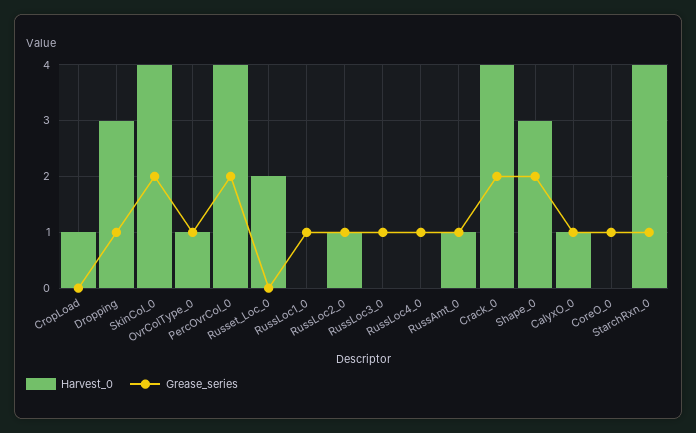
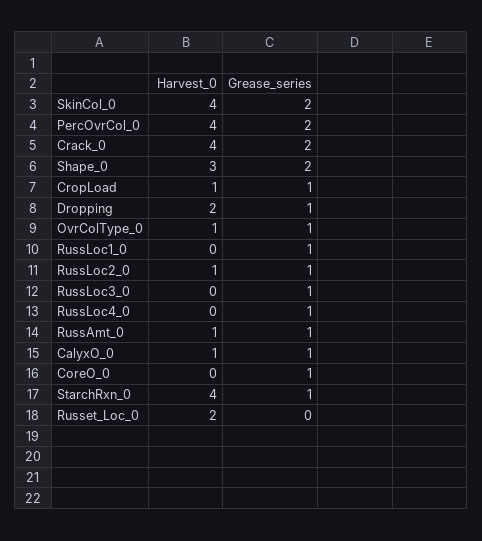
Grease_series, CropLoad: 0 -> 1
Harvest_0, Dropping: 3 -> 2

